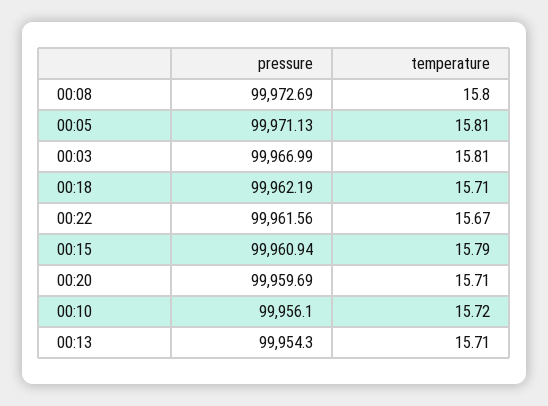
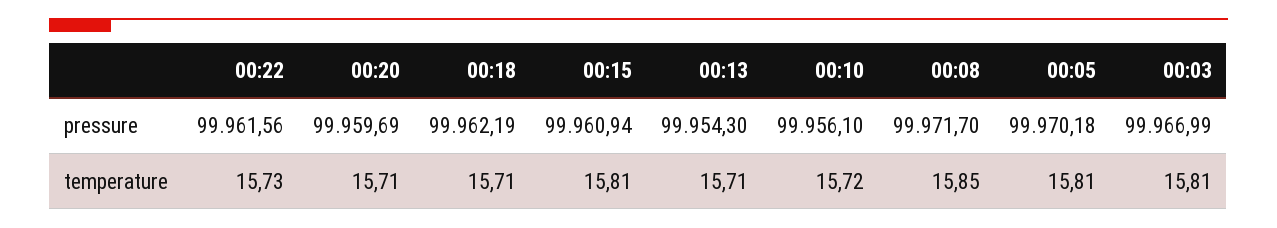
pressure, 00:08: 99972.69 -> 99971.7
temperature, 00:08: 15.8 -> 15.85
pressure, 00:05: 99971.13 -> 99970.18
temperature, 00:22: 15.67 -> 15.73
temperature, 00:15: 15.79 -> 15.81

